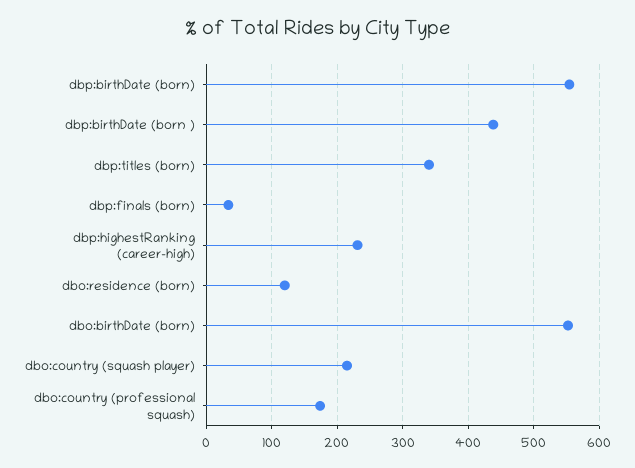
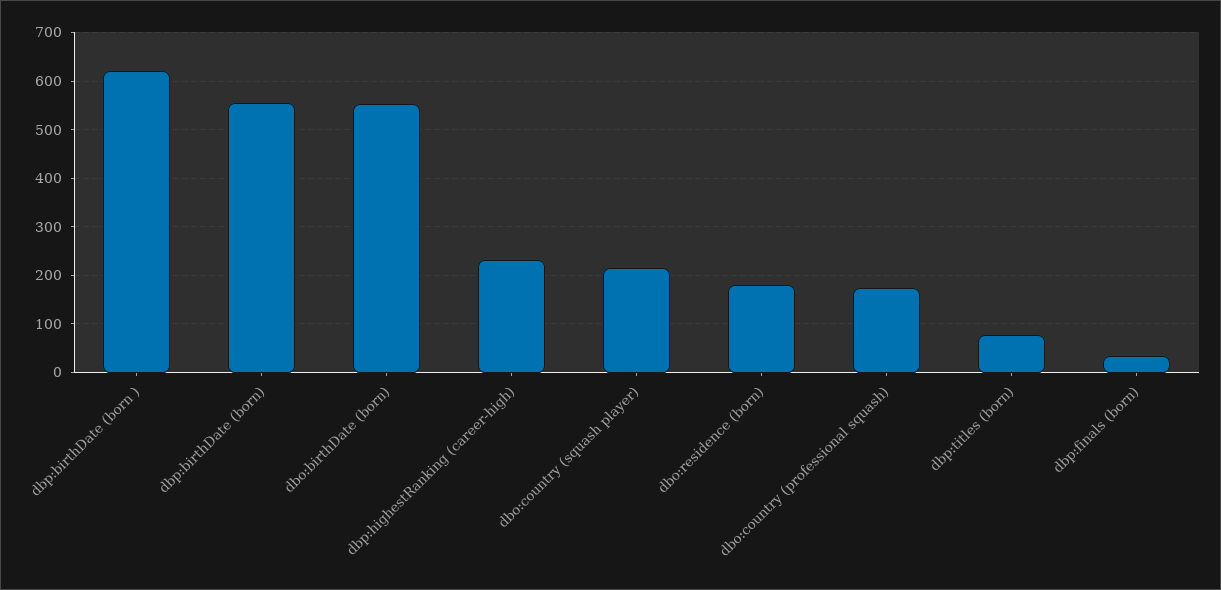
dbp:birthDate (born ): 440 -> 620
dbp:titles (born): 340 -> 80
dbo:residence (born): 120 -> 180

